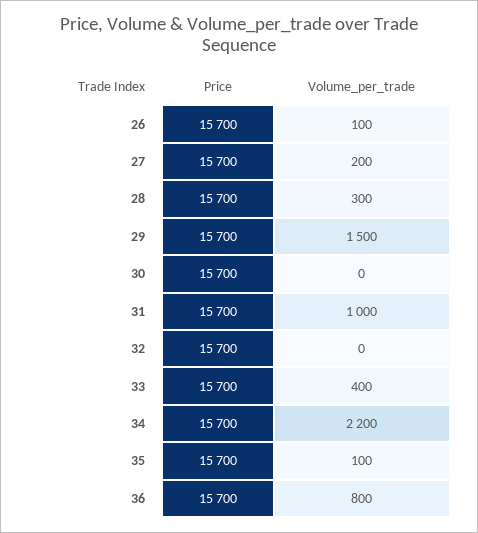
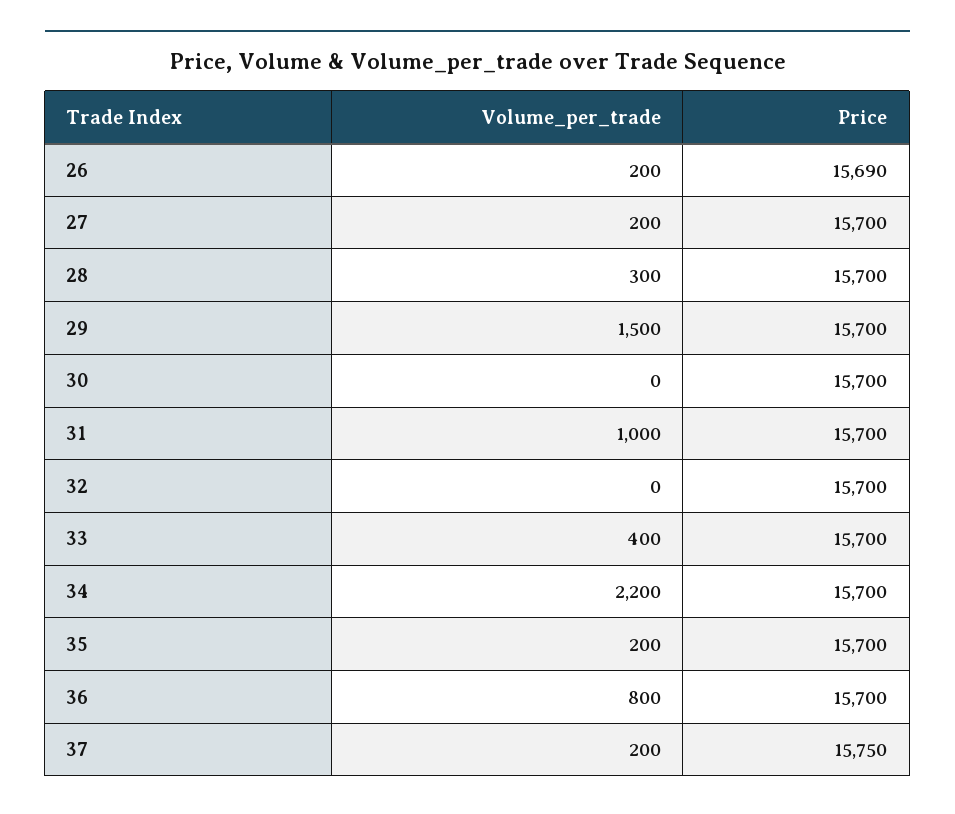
Price, 26: 15700 -> 15690
Volume_per_trade, 26: 100 -> 200
Volume_per_trade, 35: 100 -> 200
Volume_per_trade, 37: none -> 200
Price, 37: none -> 15750

